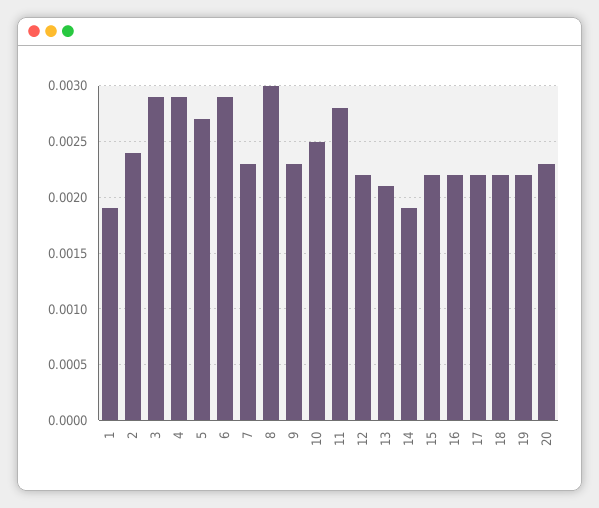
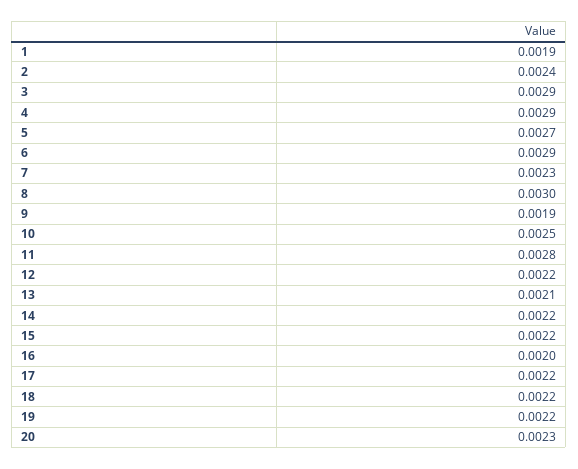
9: 0.0023 -> 0.0019
14: 0.0019 -> 0.0022
16: 0.0022 -> 0.002

